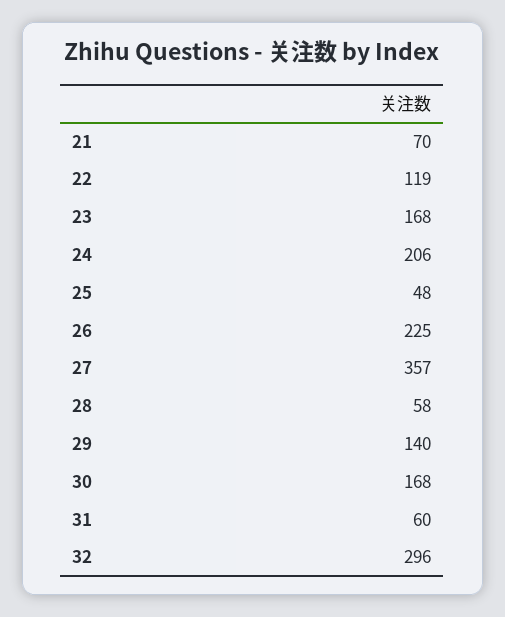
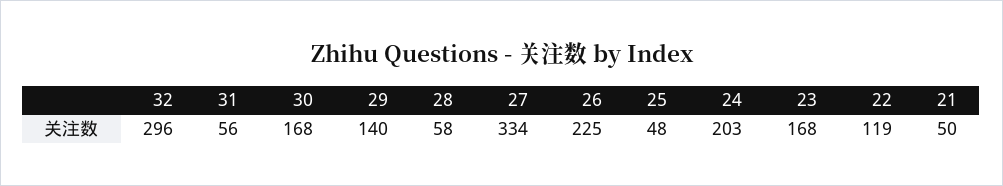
21: 70 -> 50
24: 206 -> 203
27: 357 -> 334
31: 60 -> 56

